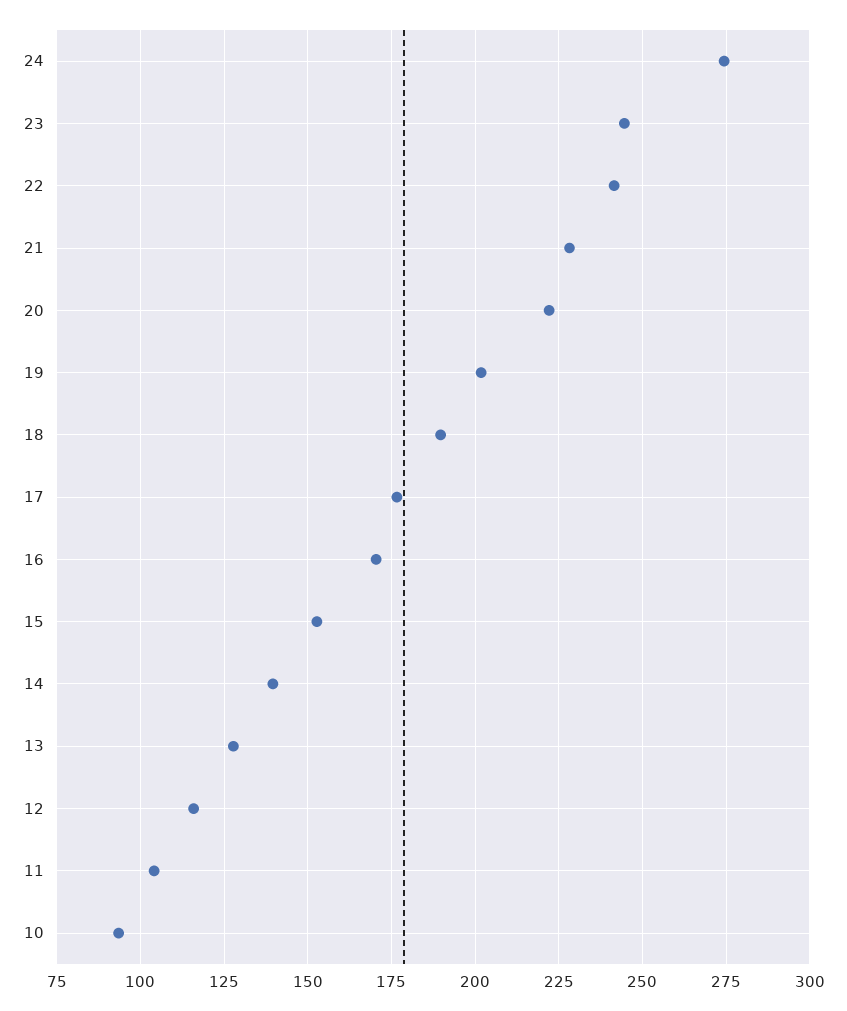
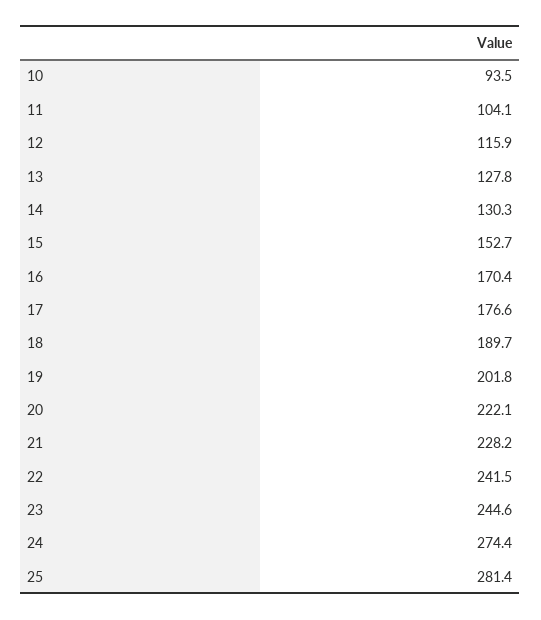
14: 140 -> 130.3
25: none -> 281.4

